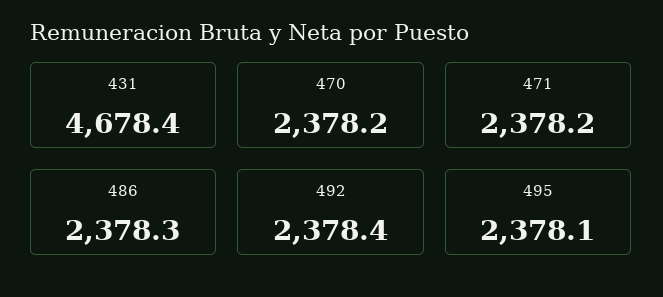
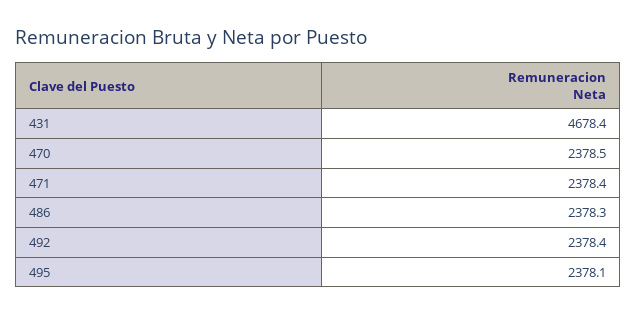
470: 2378.2 -> 2378.5
471: 2378.2 -> 2378.4

